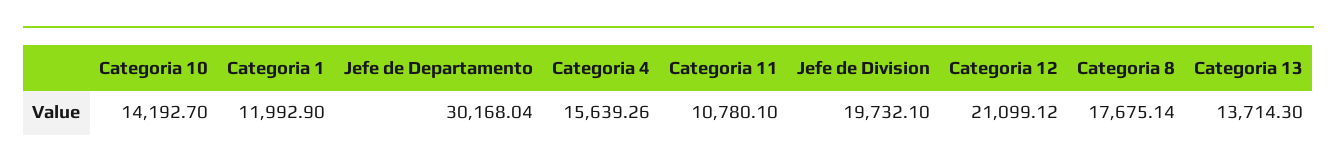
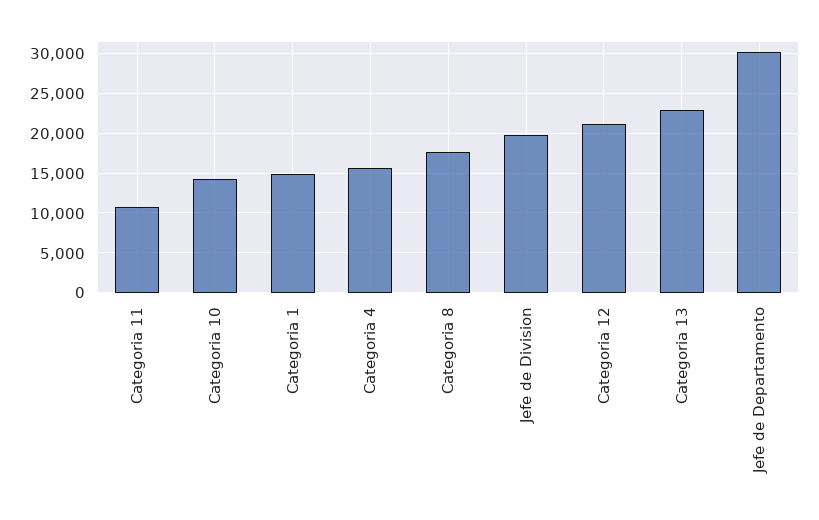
Categoria 1: 11992.9 -> 15000
Categoria 13: 13714.3 -> 23000

